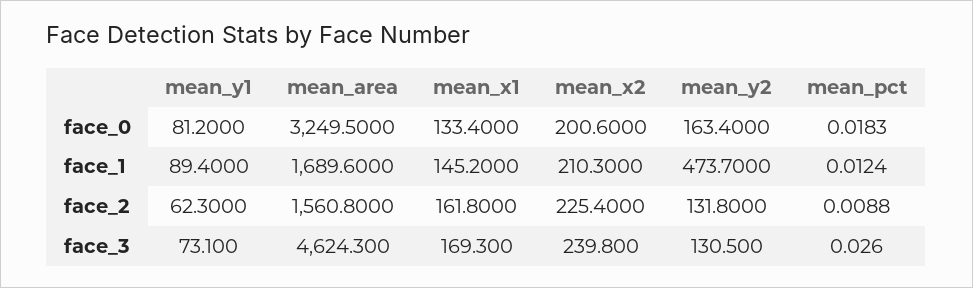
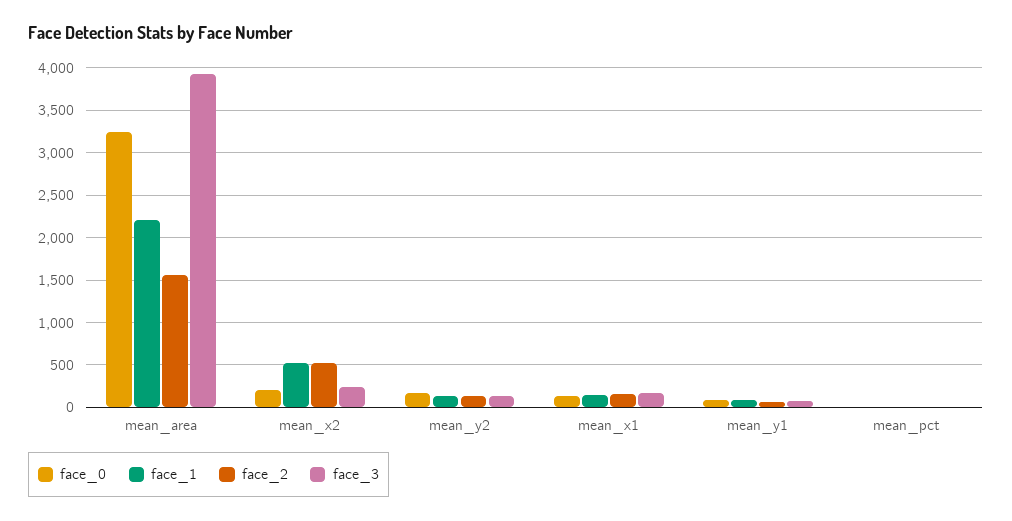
face_1, mean_area: 1689.6 -> 2200
face_1, mean_x2: 210.3 -> 500
face_1, mean_y2: 473.7 -> 100
face_2, mean_x2: 225.4 -> 500
face_3, mean_area: 4624.3 -> 3900

